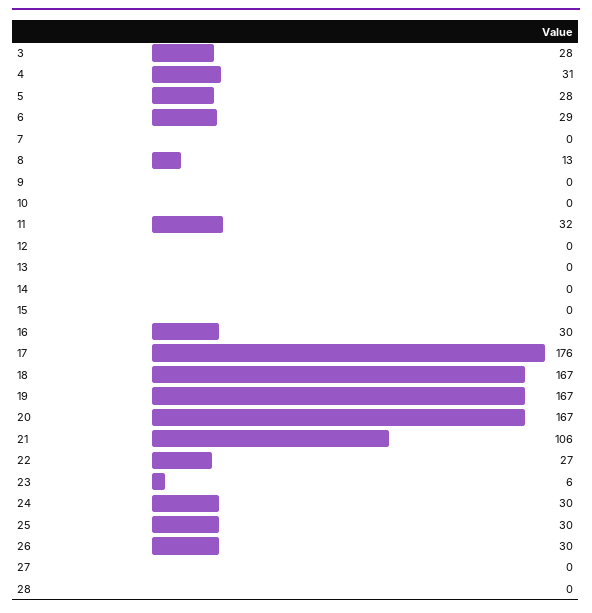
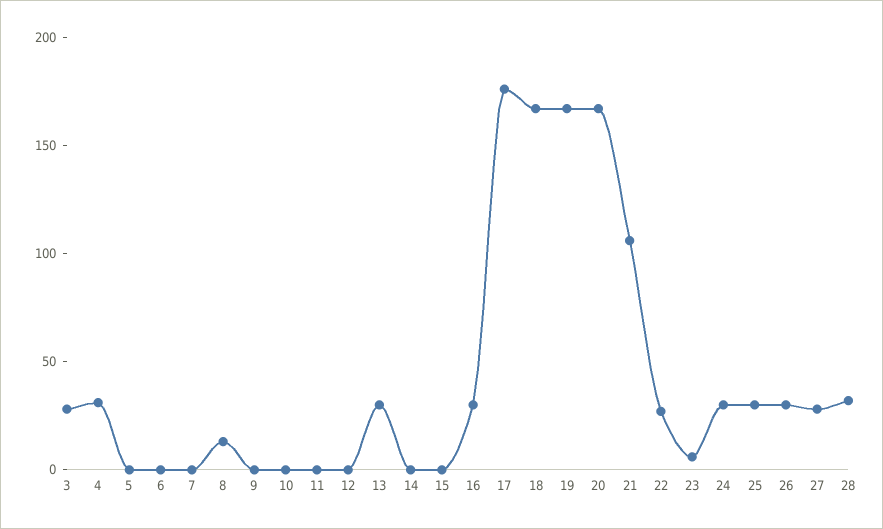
5: 28 -> 0
6: 29 -> 0
11: 32 -> 0
13: 0 -> 30
27: 0 -> 30
28: 0 -> 30

